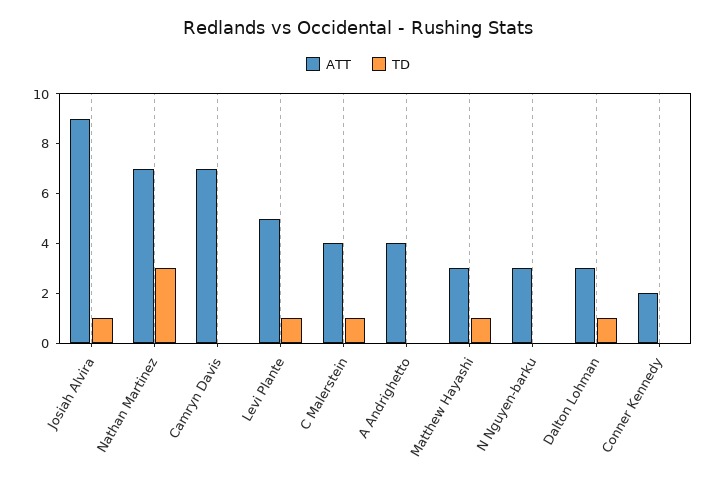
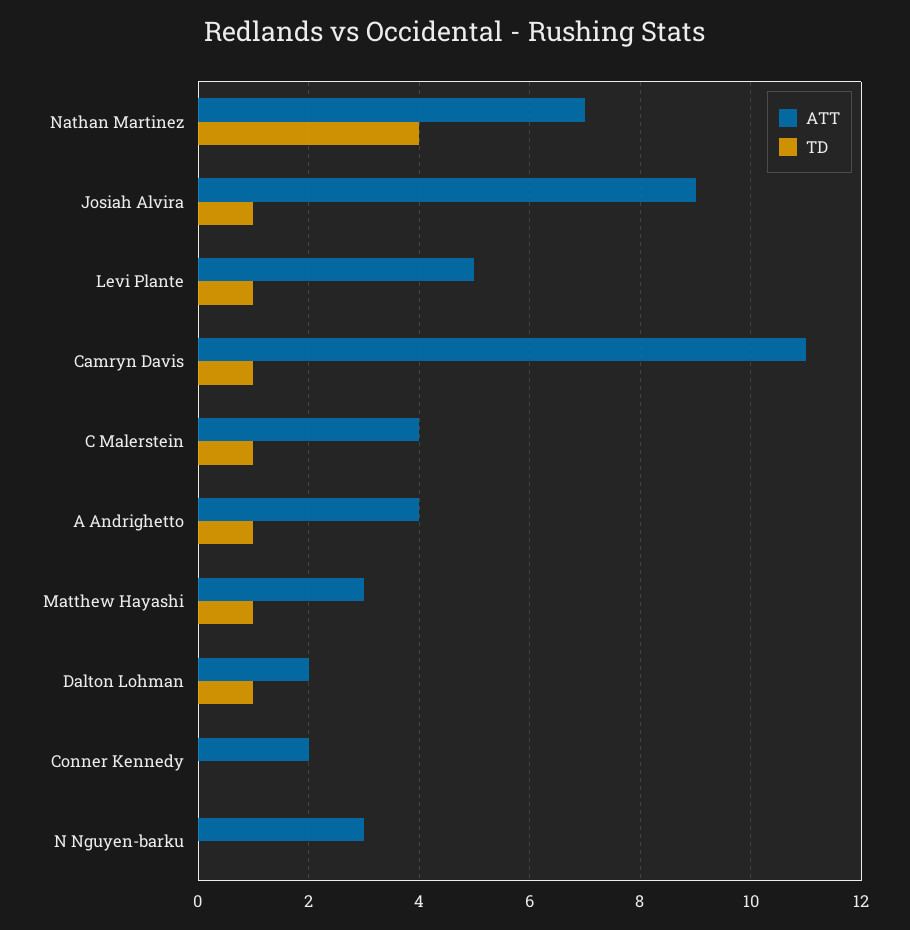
TD, Nathan Martinez: 3 -> 4
ATT, Camryn Davis: 7 -> 11
TD, Camryn Davis: 0 -> 1
TD, A Andrighetto: 0 -> 1
ATT, Dalton Lohman: 3 -> 2

